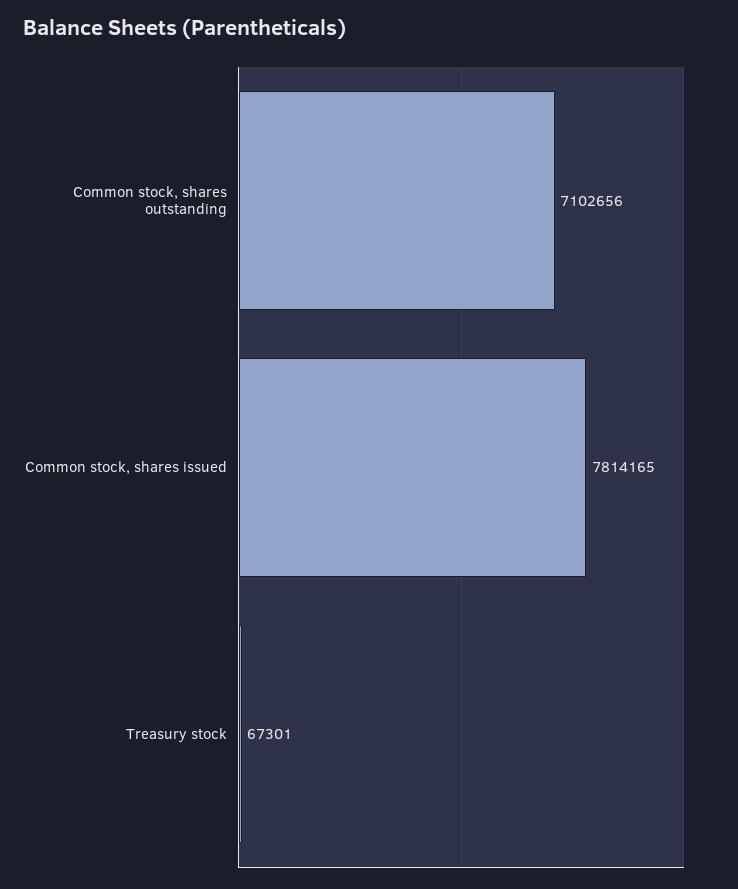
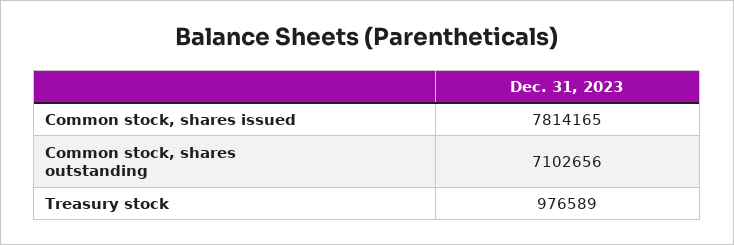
Treasury stock: 67301 -> 976589

